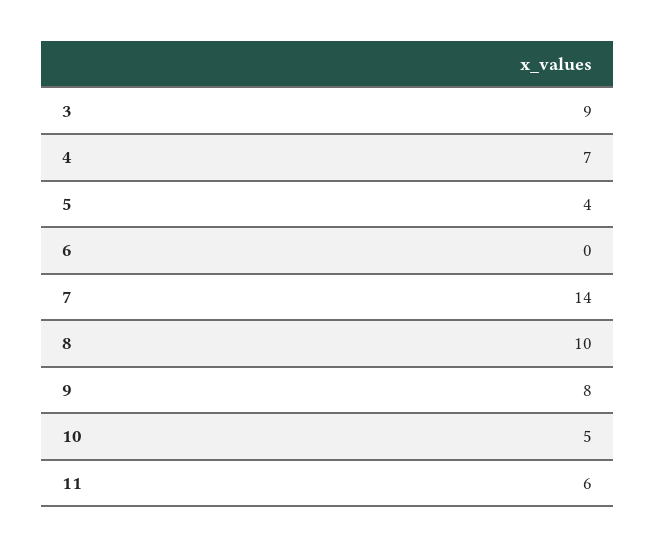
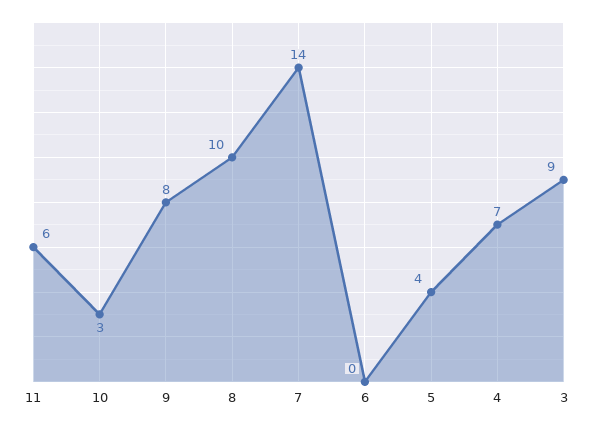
10: 5 -> 3

